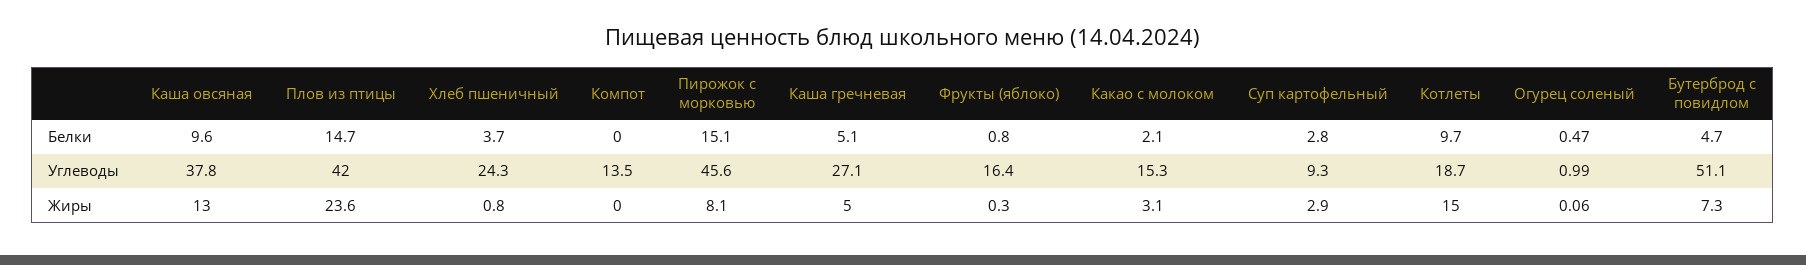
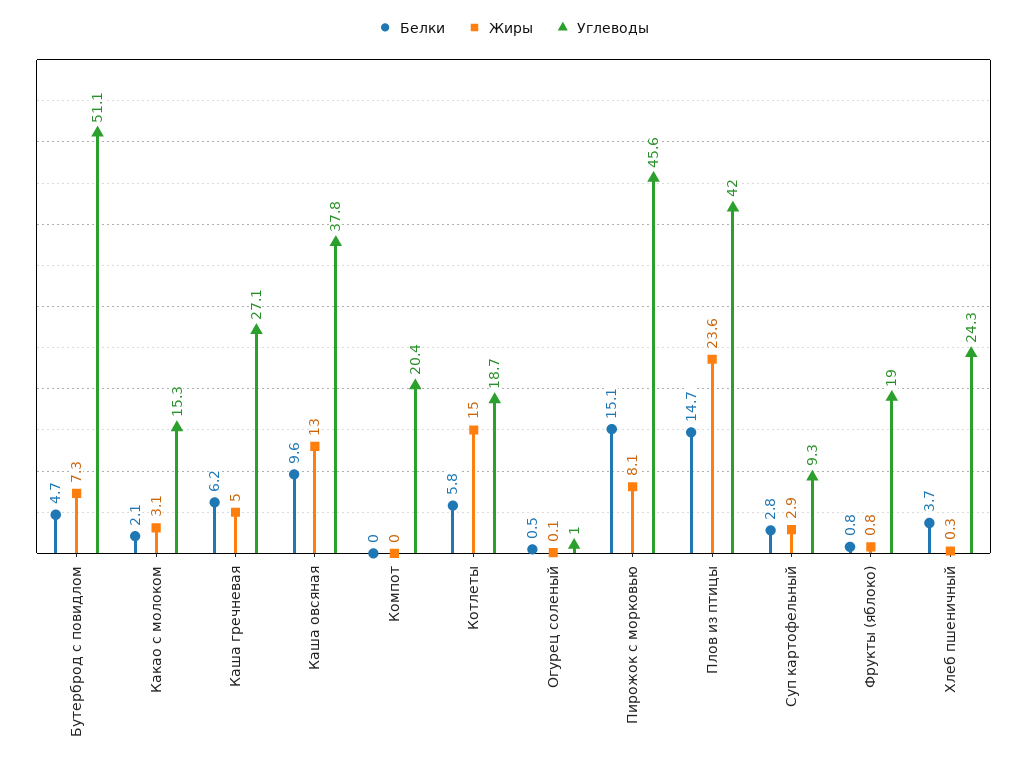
Белки, Каша гречневая: 5.1 -> 6.2
Белки, Котлеты: 9.7 -> 5.8
Углеводы, Компот: 13.5 -> 20.4
Углеводы, Фрукты (яблоко): 16.4 -> 19
Жиры, Хлеб пшеничный: 0.8 -> 0.3
Жиры, Фрукты (яблоко): 0.3 -> 0.8

